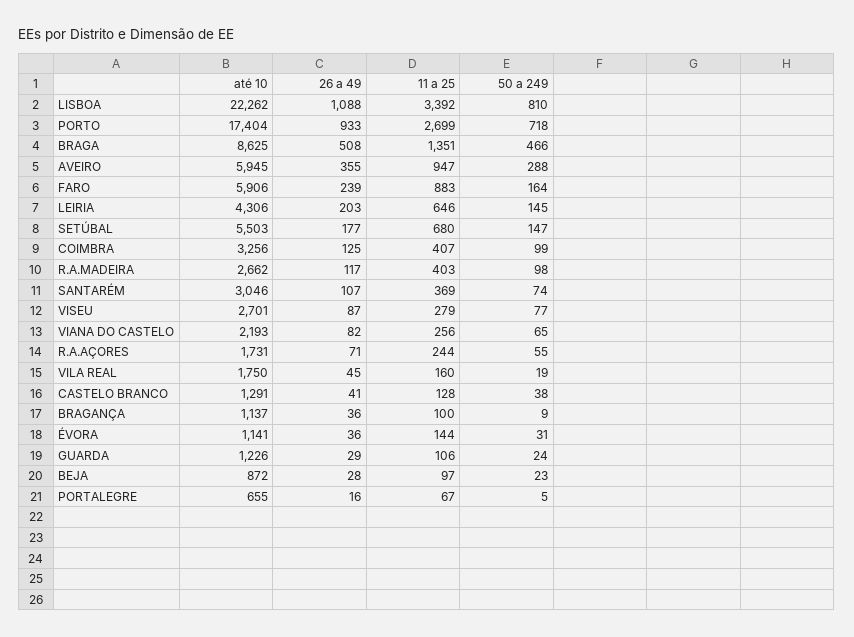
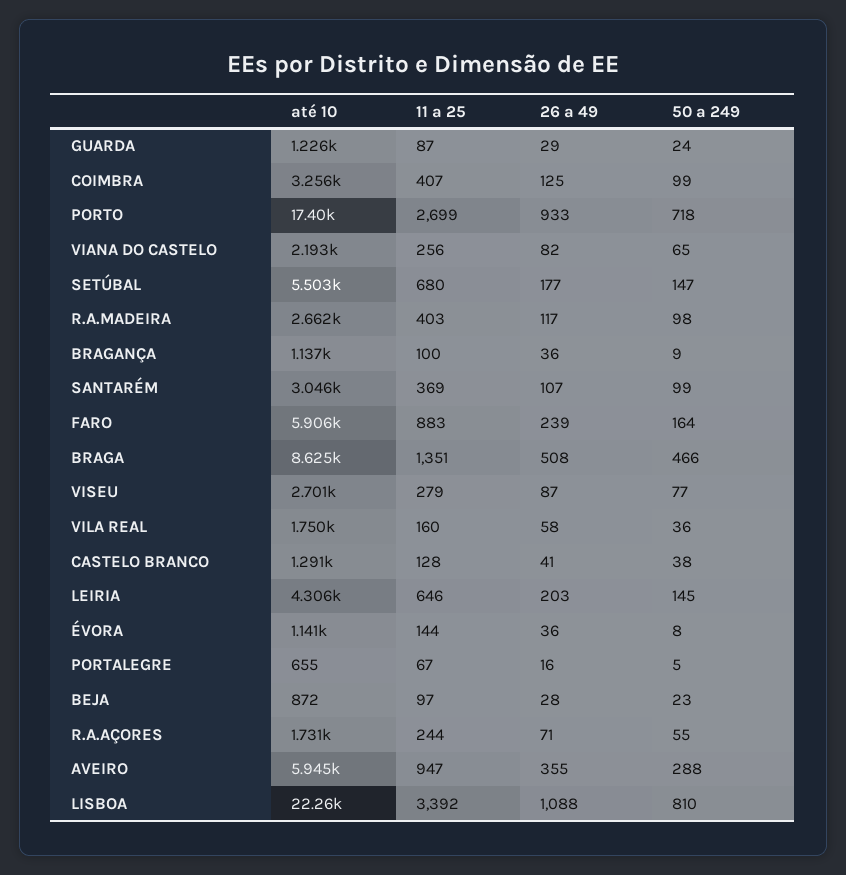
50 a 249, SANTARÉM: 74 -> 99
26 a 49, VILA REAL: 45 -> 58
50 a 249, VILA REAL: 19 -> 36
50 a 249, ÉVORA: 31 -> 8
11 a 25, GUARDA: 106 -> 87

